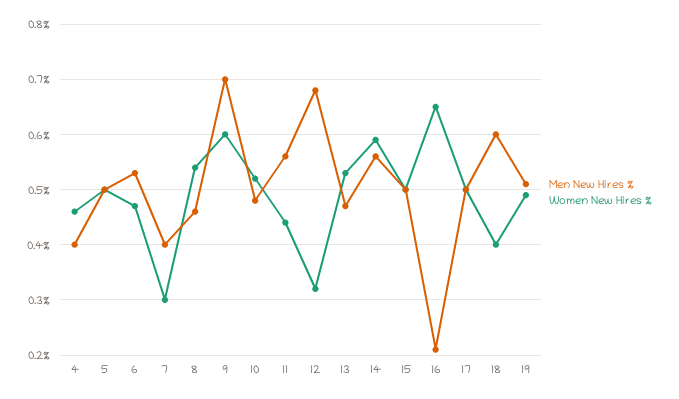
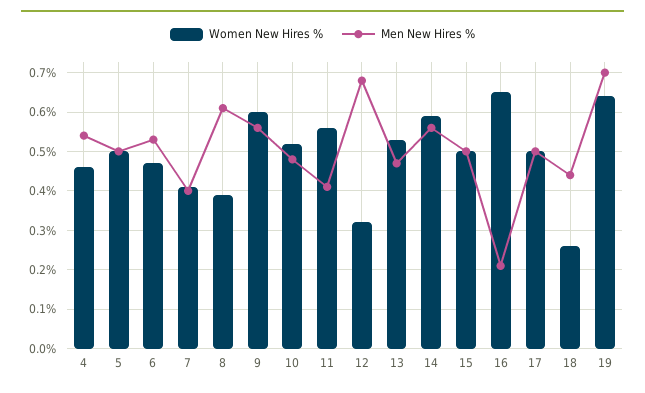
Men New Hires %, 4: 0.4 -> 0.55
Women New Hires %, 7: 0.3 -> 0.4
Men New Hires %, 8: 0.45 -> 0.6
Women New Hires %, 8: 0.55 -> 0.4
Men New Hires %, 9: 0.7 -> 0.55
Men New Hires %, 11: 0.55 -> 0.4
Women New Hires %, 11: 0.45 -> 0.55
Men New Hires %, 18: 0.6 -> 0.45
Women New Hires %, 18: 0.4 -> 0.25
Men New Hires %, 19: 0.5 -> 0.7
Women New Hires %, 19: 0.5 -> 0.65

